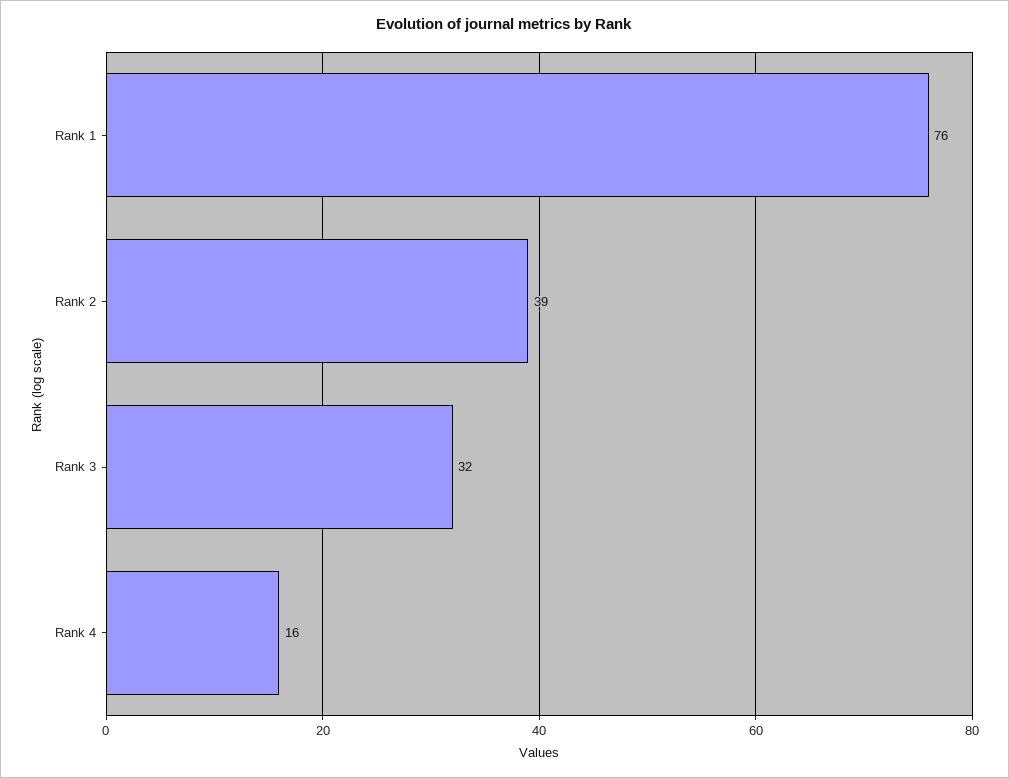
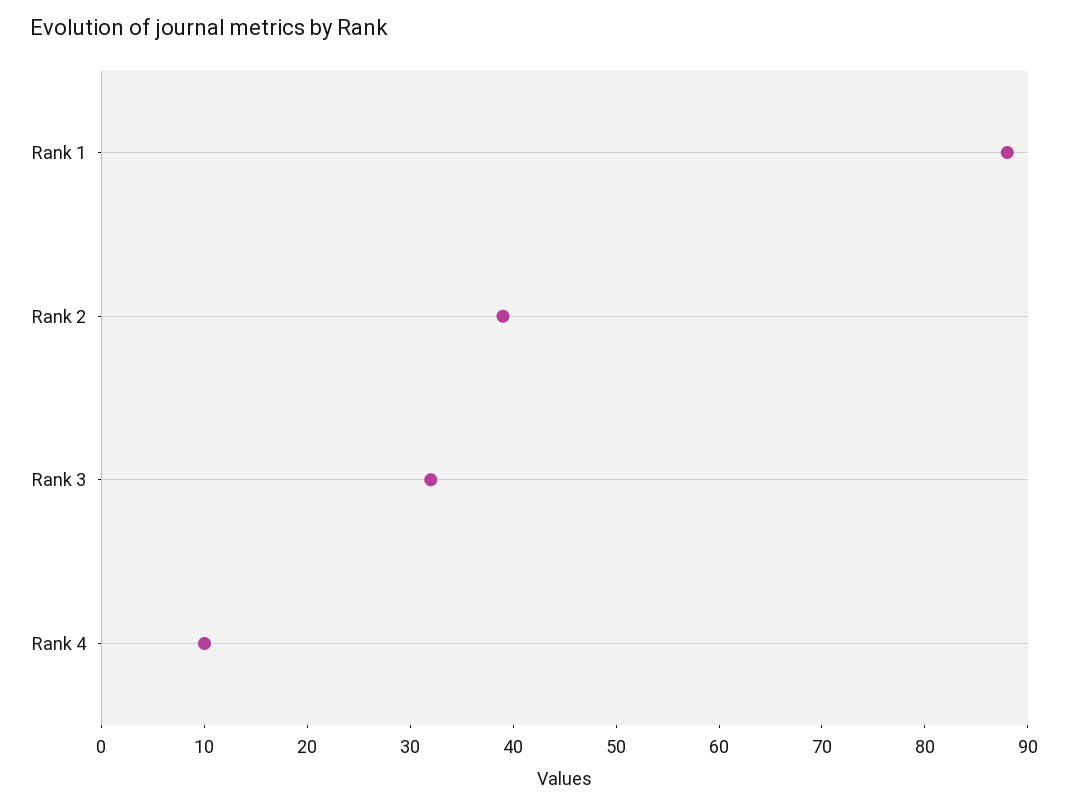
Rank 1: 76 -> 88
Rank 4: 16 -> 10

